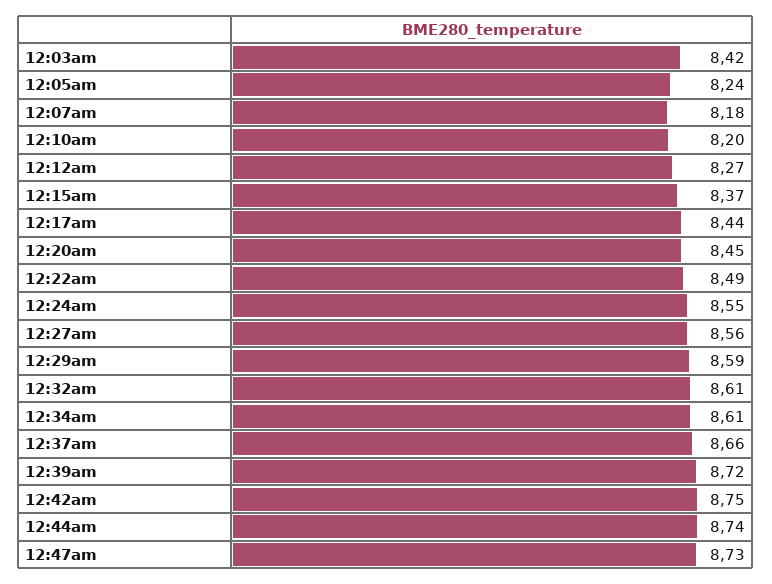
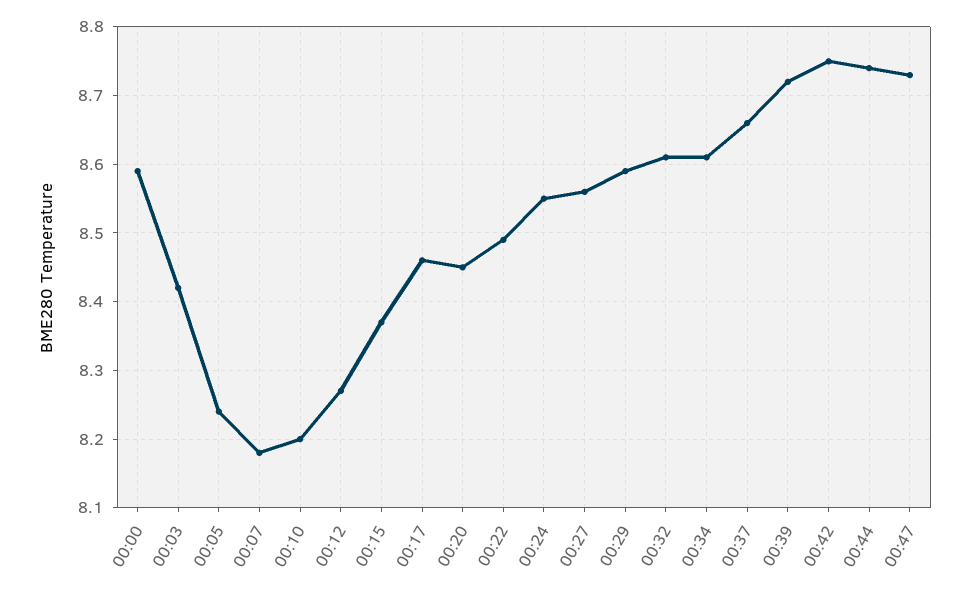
12:17am: 8.44 -> 8.46
00:00: none -> 8.59

